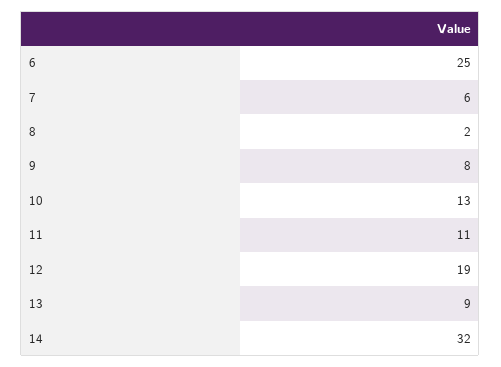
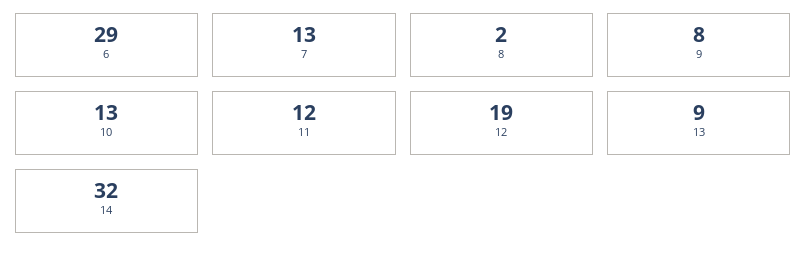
6: 25 -> 29
7: 6 -> 13
11: 11 -> 12

